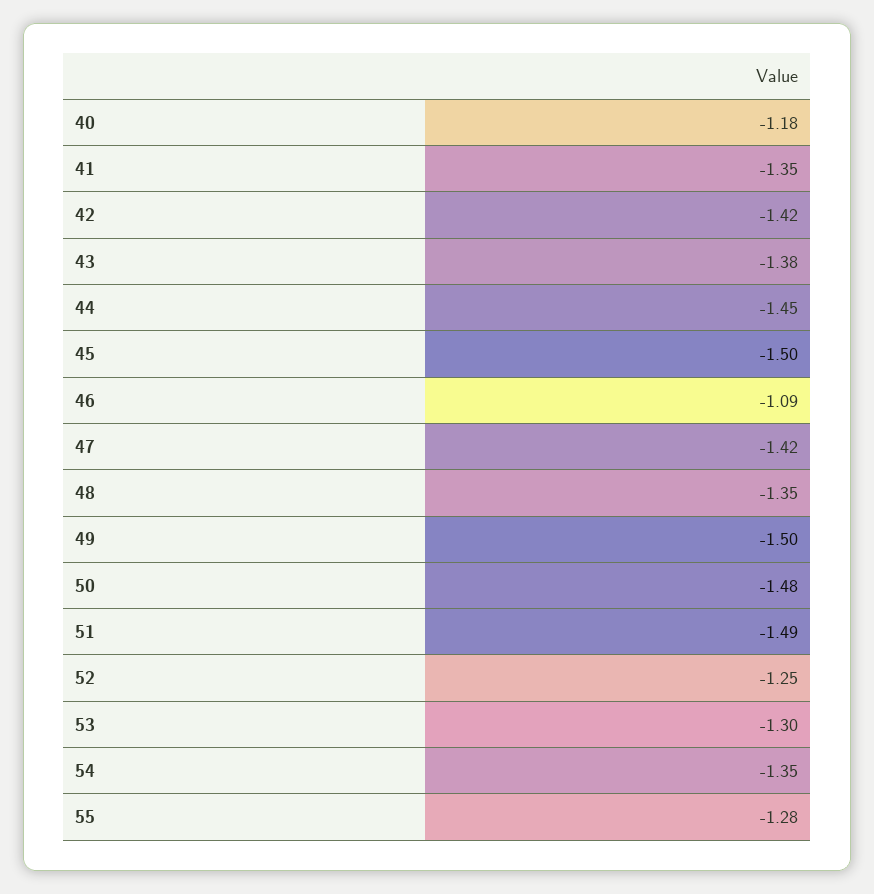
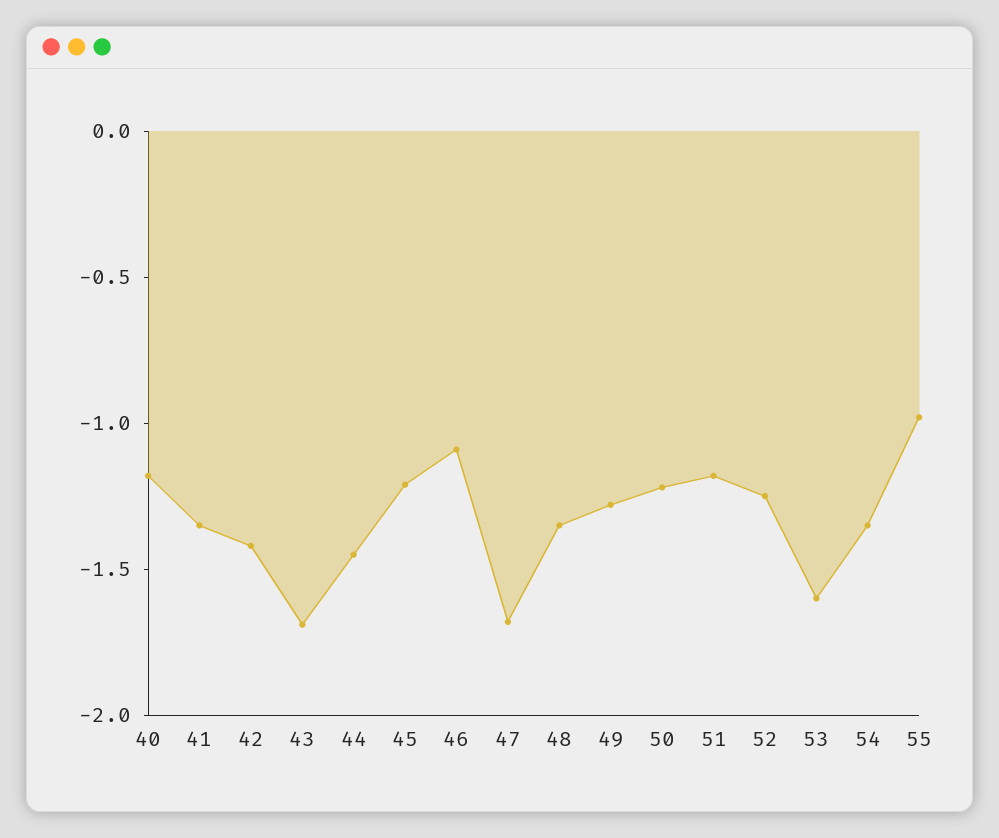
43: -1.38 -> -1.7
45: -1.5 -> -1.2
47: -1.42 -> -1.7
49: -1.5 -> -1.3
50: -1.48 -> -1.2
51: -1.49 -> -1.2
53: -1.3 -> -1.6
55: -1.28 -> -1

